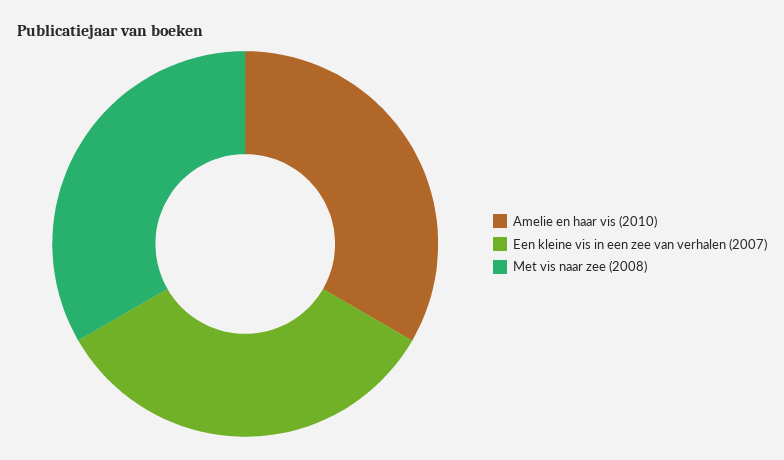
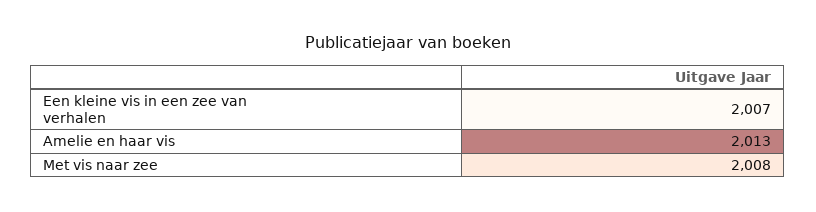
Amelie en haar vis: 2010 -> 2013

